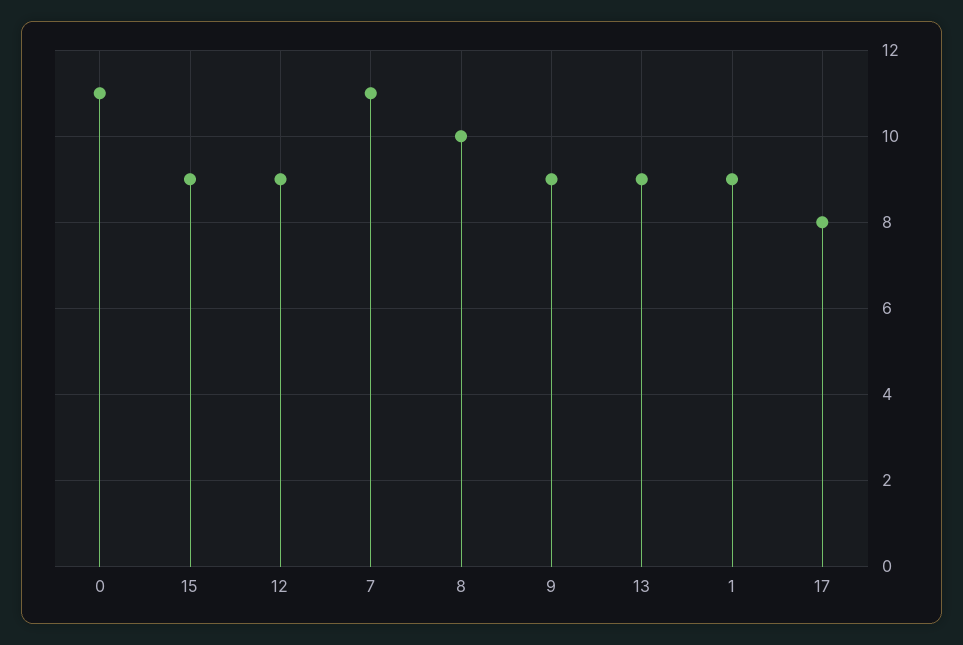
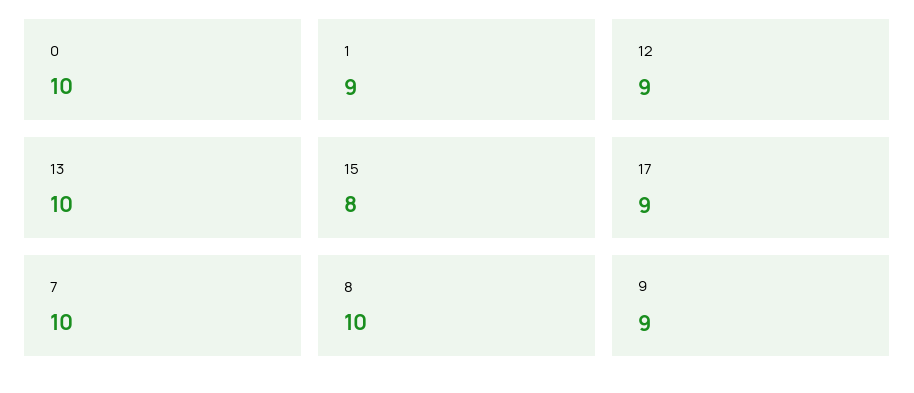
0: 11 -> 10
15: 9 -> 8
7: 11 -> 10
13: 9 -> 10
17: 8 -> 9

